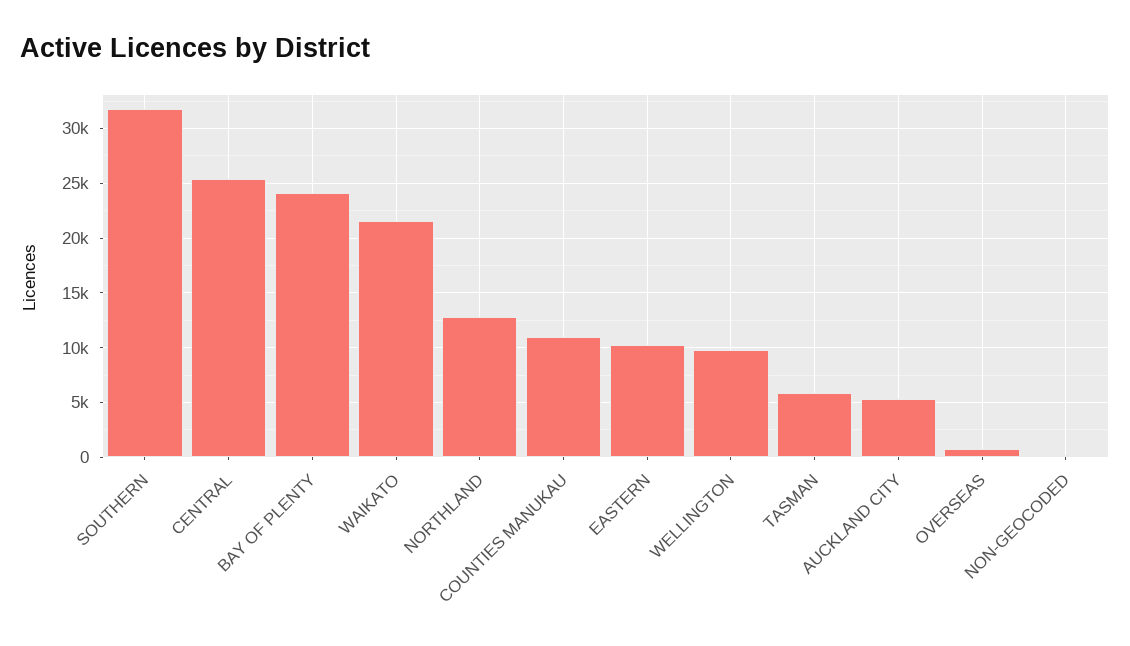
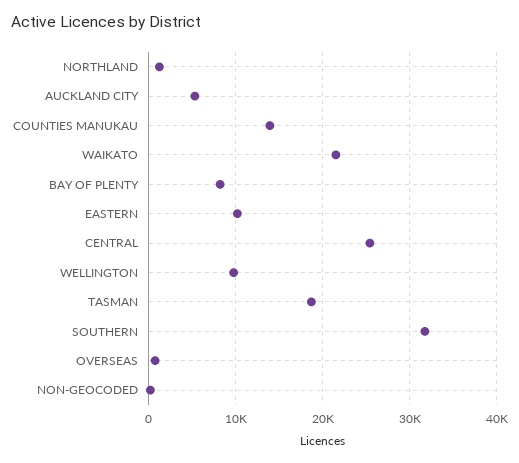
BAY OF PLENTY: 24000 -> 8000
NORTHLAND: 13000 -> 1000
COUNTIES MANUKAU: 11000 -> 14000
TASMAN: 6000 -> 19000

